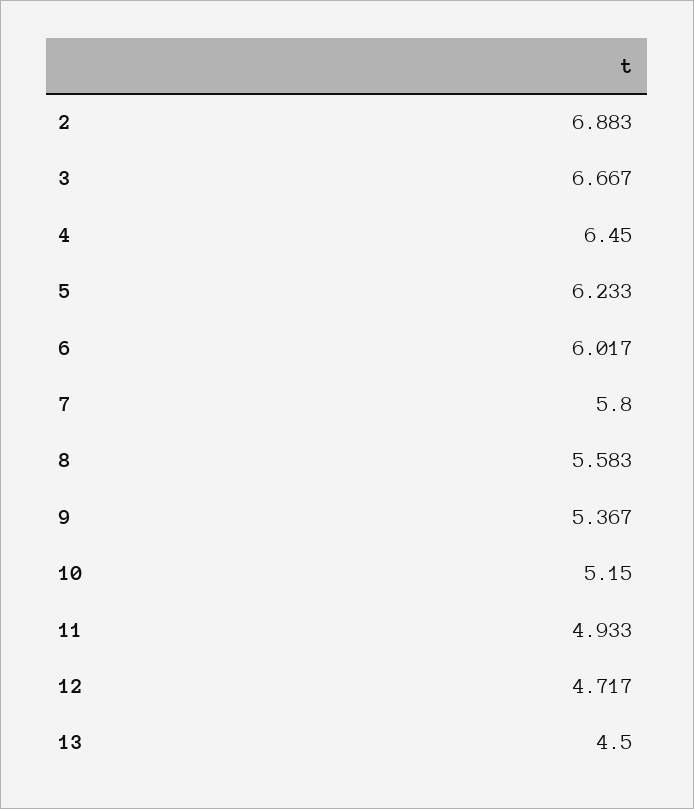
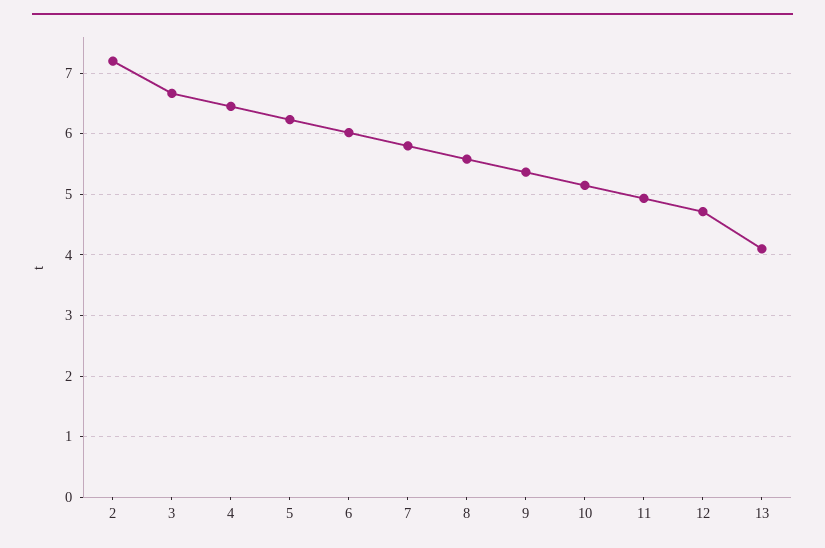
2: 6.883 -> 7.2
13: 4.5 -> 4.1

